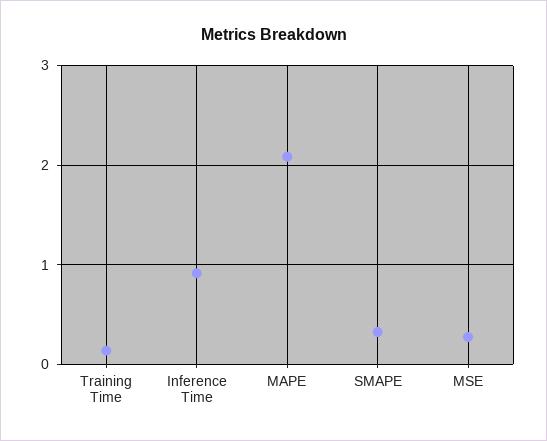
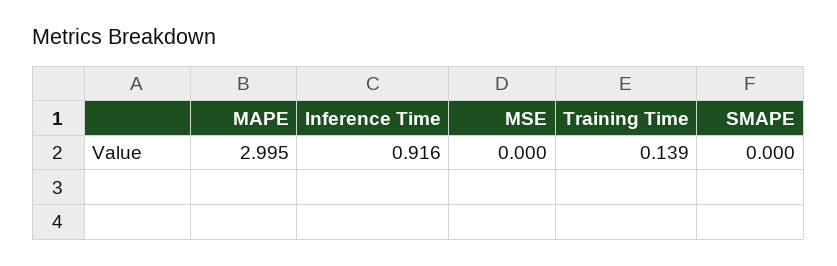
MAPE: 2.1 -> 2.995
SMAPE: 0.3 -> 0
MSE: 0.3 -> 0

